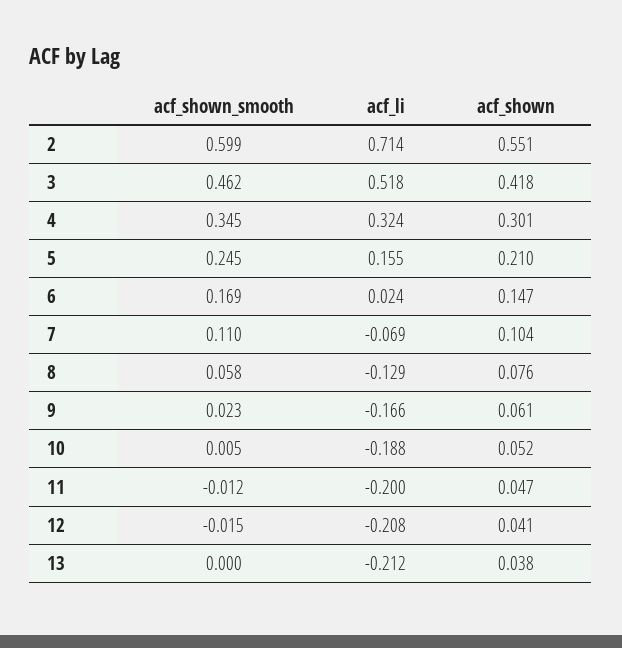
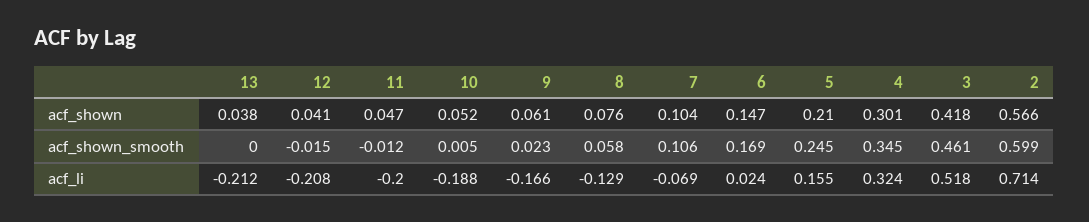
acf_shown, 2: 0.551 -> 0.566
acf_shown_smooth, 3: 0.462 -> 0.461
acf_shown_smooth, 7: 0.11 -> 0.106

